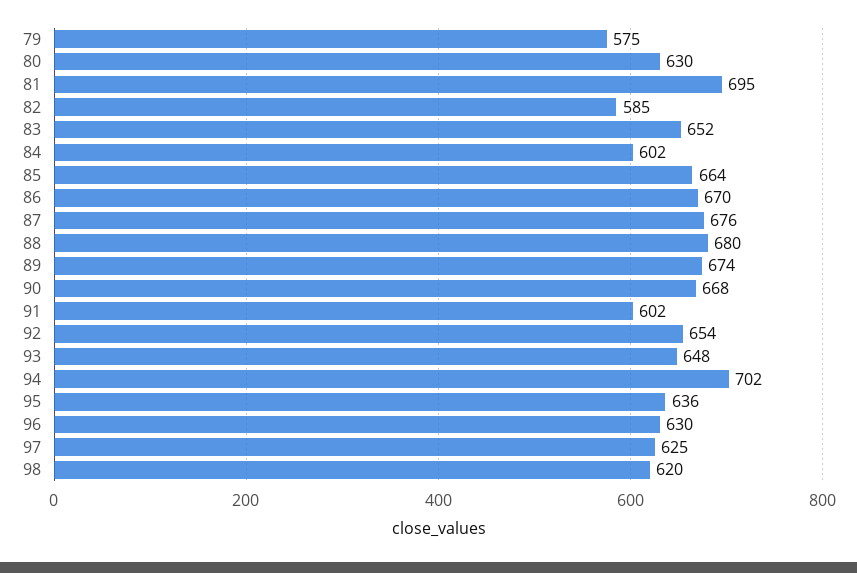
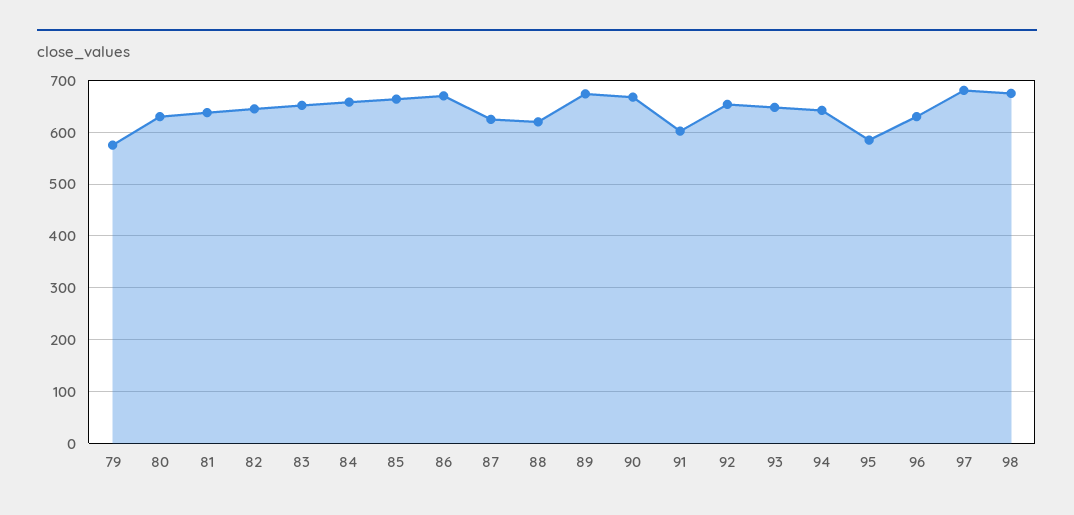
81: 695 -> 640
82: 585 -> 640
84: 602 -> 660
87: 676 -> 620
88: 680 -> 620
94: 702 -> 640
95: 636 -> 580
97: 625 -> 680
98: 620 -> 680

